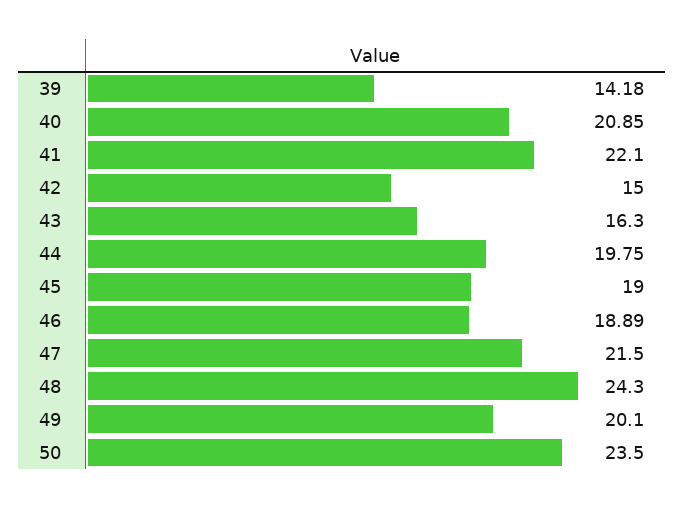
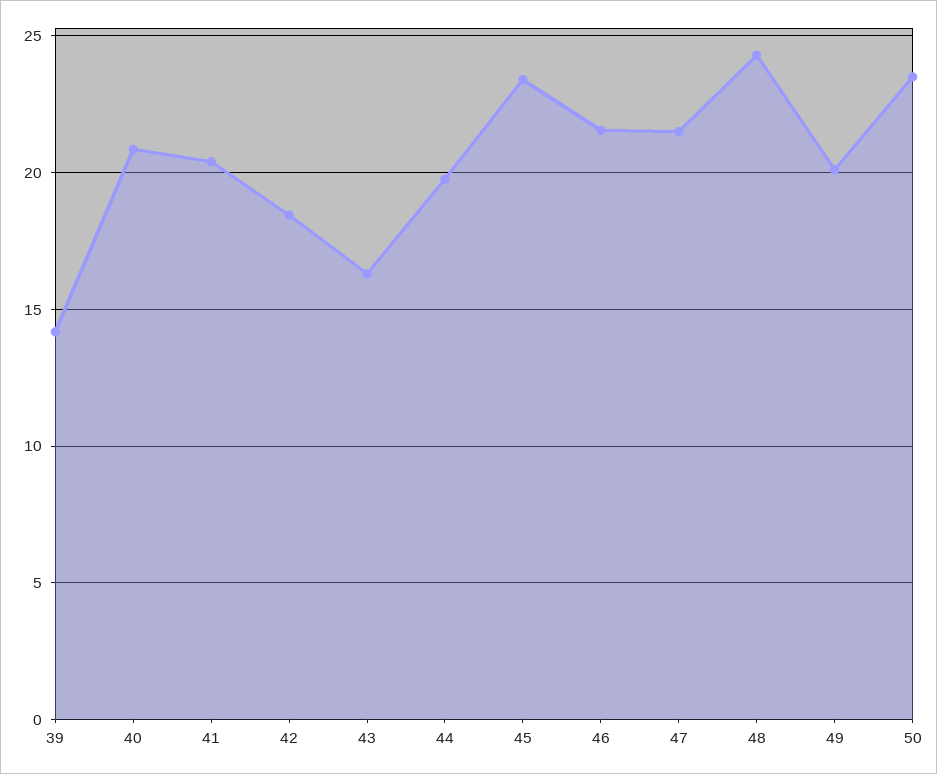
41: 22.1 -> 20.5
42: 15 -> 18.5
45: 19 -> 23.5
46: 18.89 -> 21.5

